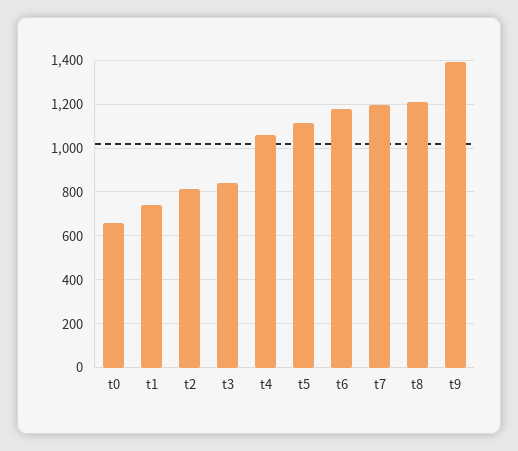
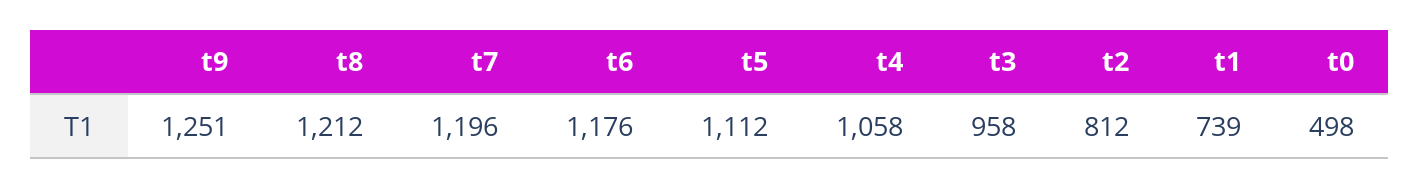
t0: 650 -> 498
t3: 850 -> 958
t9: 1400 -> 1251

